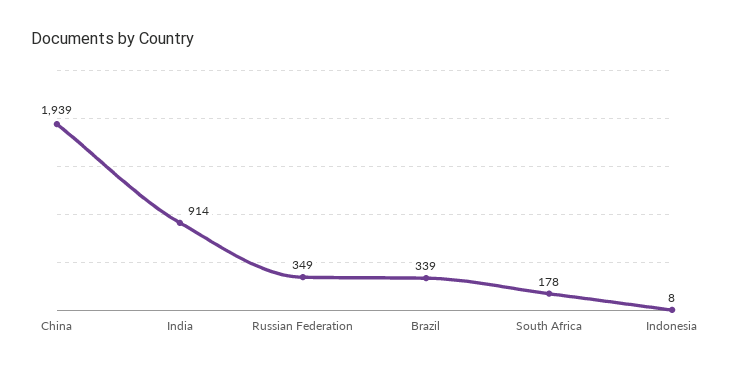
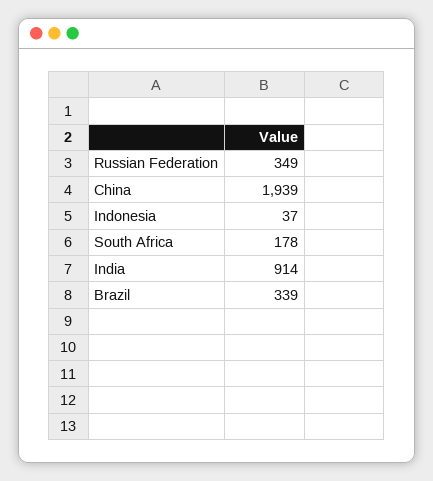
Indonesia: 8 -> 37

